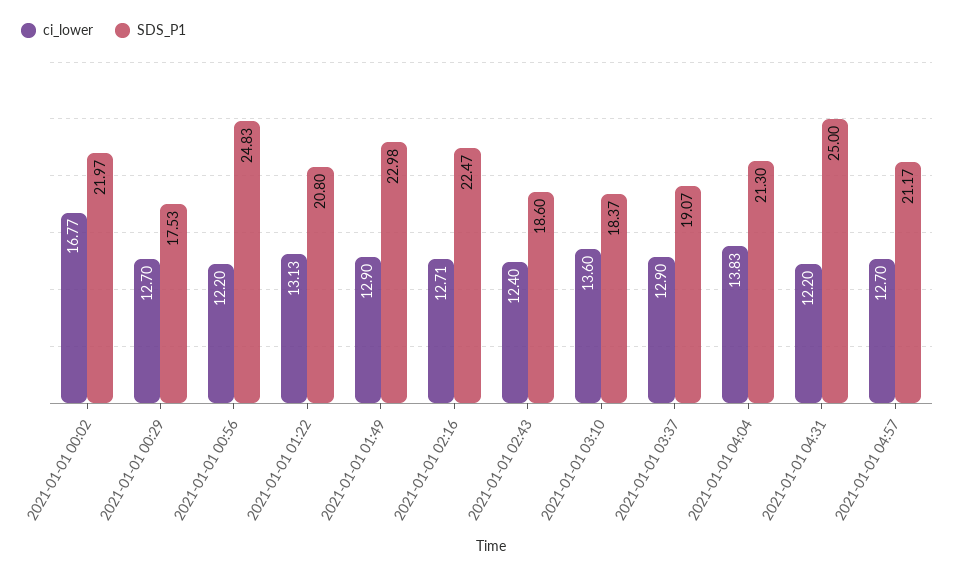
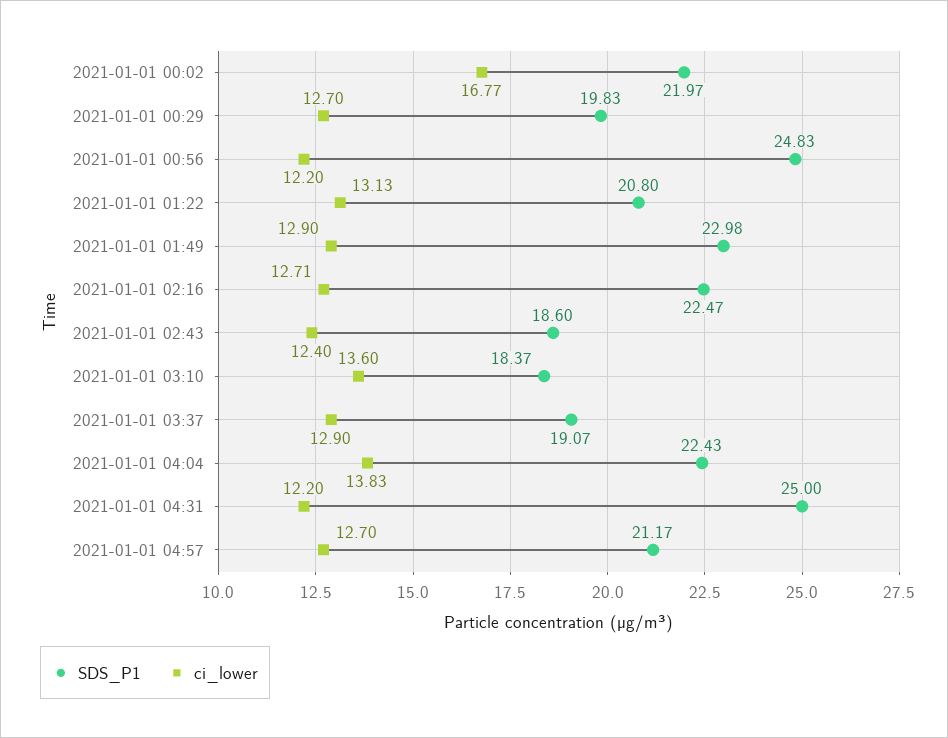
SDS_P1, 2021-01-01 00:29: 17.53 -> 19.83
SDS_P1, 2021-01-01 04:04: 21.3 -> 22.43

